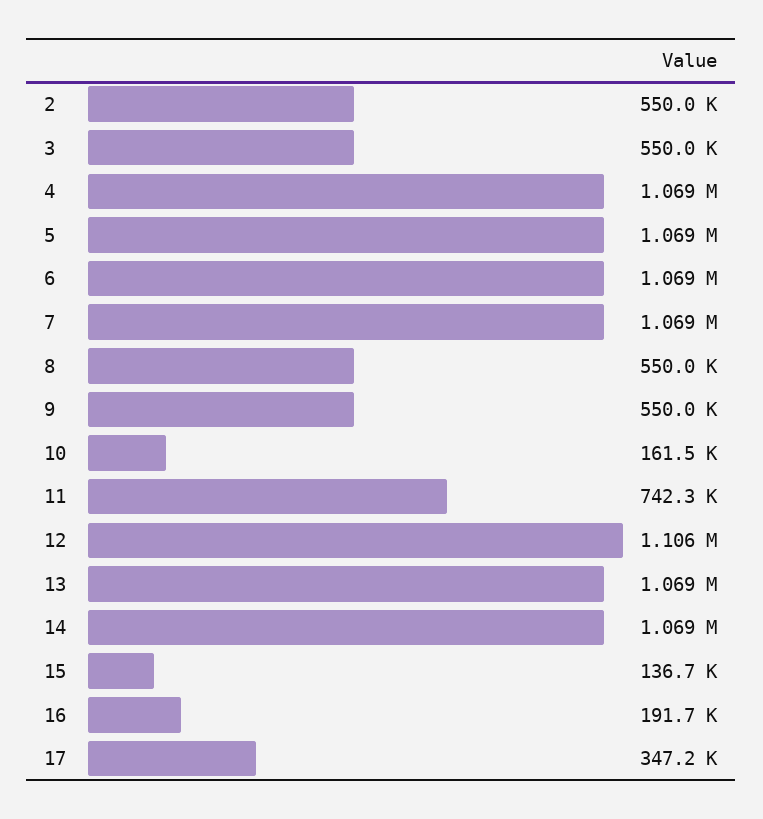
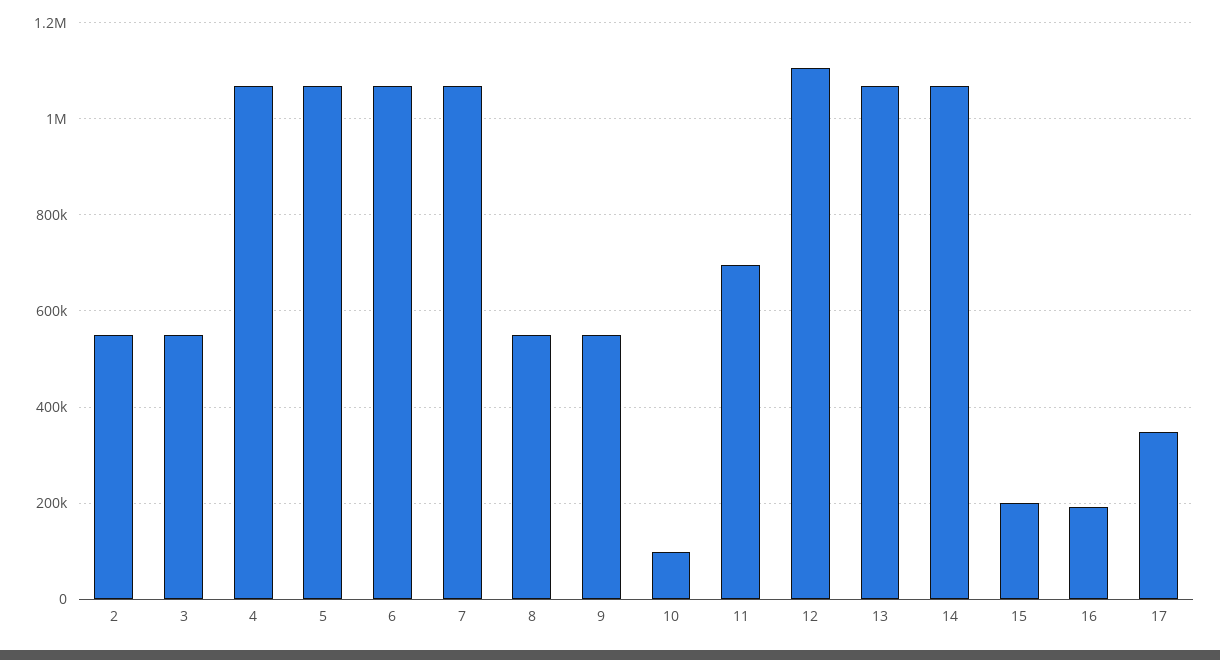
10: 161500 -> 100000
11: 742300 -> 700000
15: 136700 -> 200000

